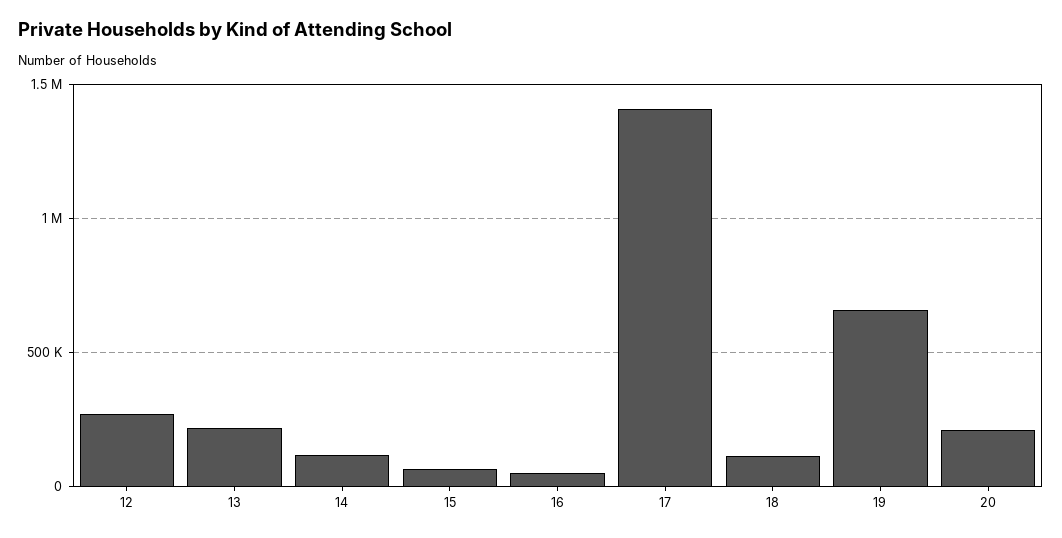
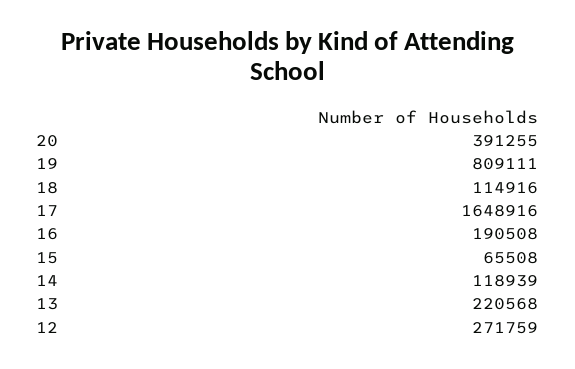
16: 50000 -> 190508
17: 1400000 -> 1648916
19: 650000 -> 809111
20: 200000 -> 391255

